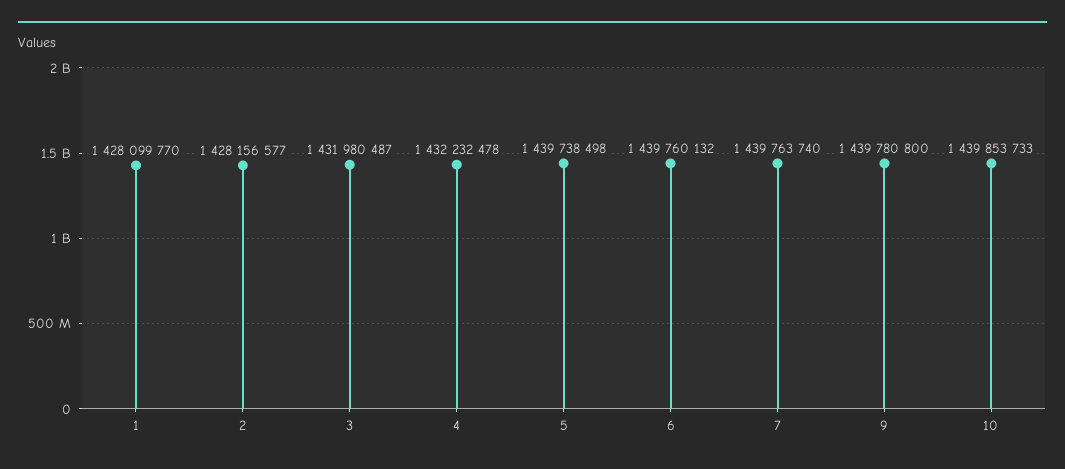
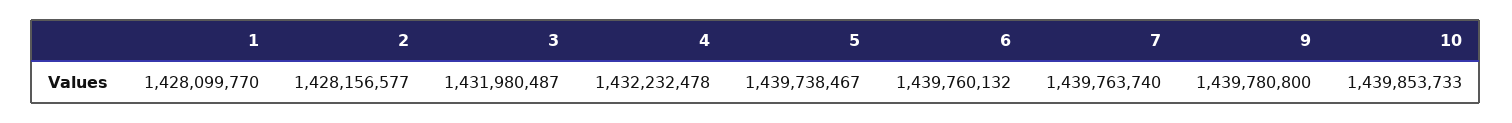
5: 1439738498 -> 1439738467

